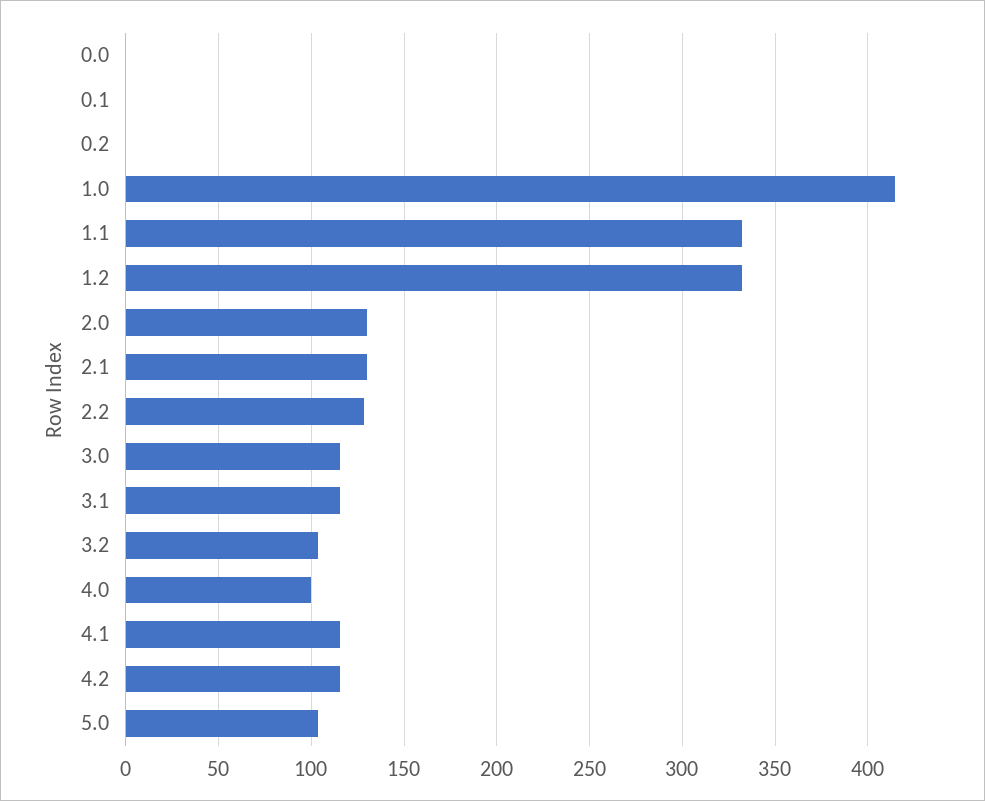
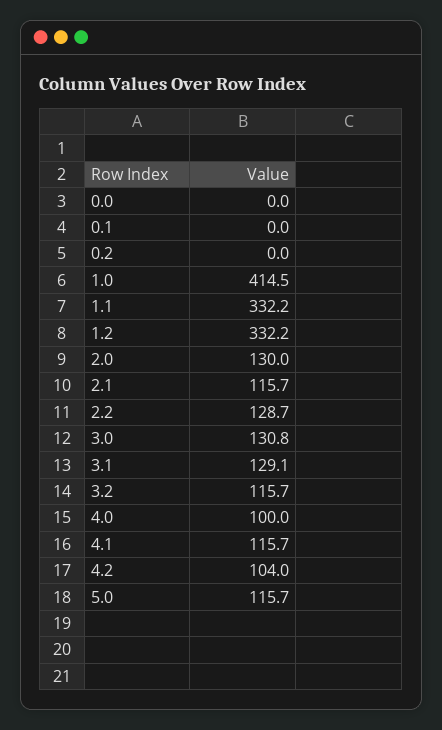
2.1: 130 -> 115.7
3.0: 115 -> 130.8
3.1: 115 -> 129.1
3.2: 105 -> 115.7
4.2: 115 -> 104
5.0: 105 -> 115.7

